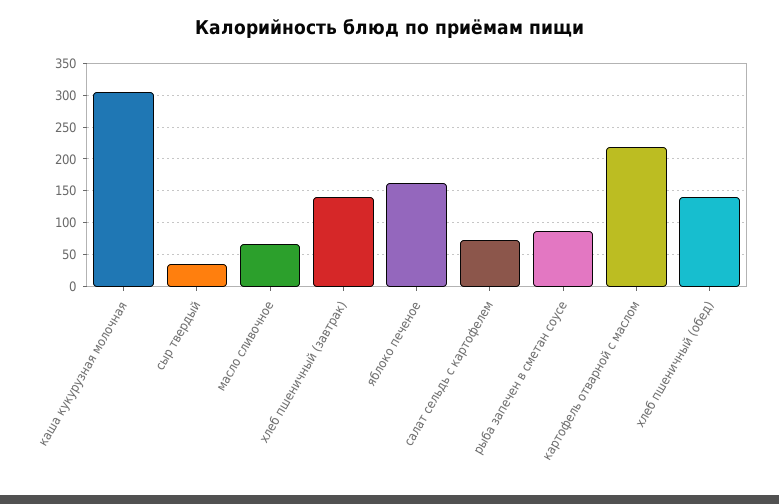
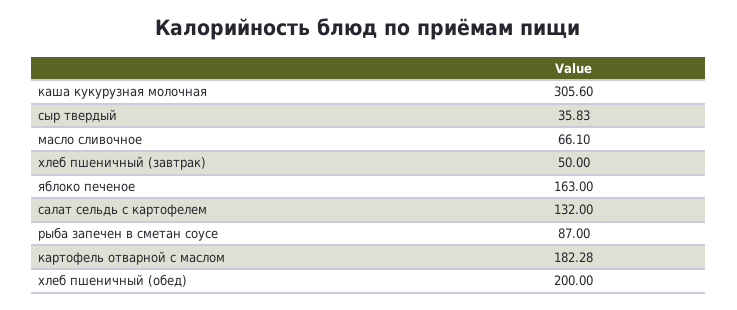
хлеб пшеничный (завтрак): 140 -> 50
салат сельдь с картофелем: 70 -> 132
картофель отварной с маслом: 220 -> 182.28
хлеб пшеничный (обед): 140 -> 200

